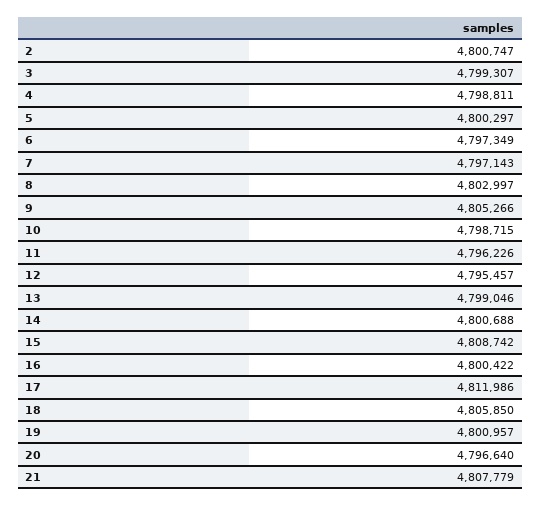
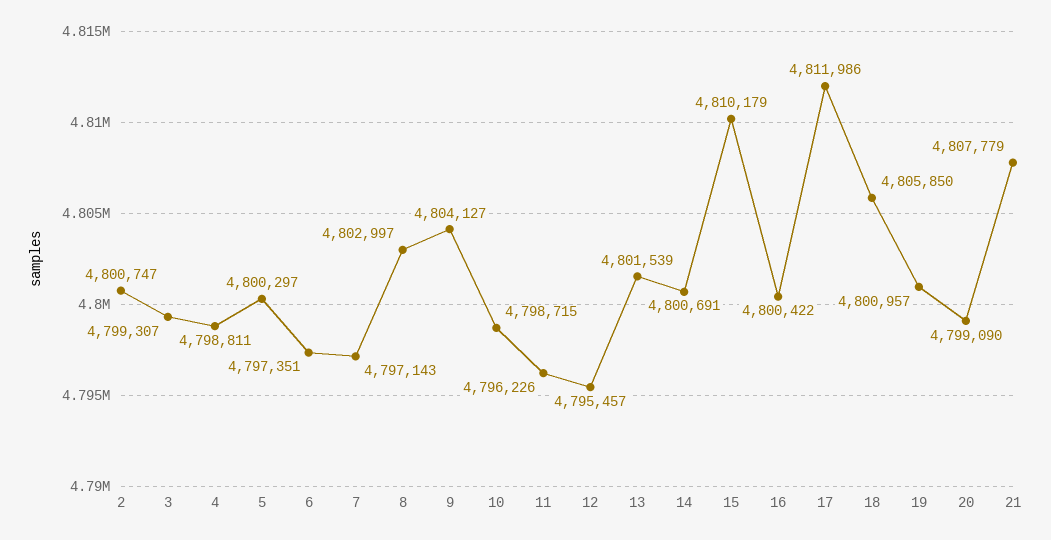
6: 4797349 -> 4797351
9: 4805266 -> 4804127
13: 4799046 -> 4801539
14: 4800688 -> 4800691
15: 4808742 -> 4810179
20: 4796640 -> 4799090

